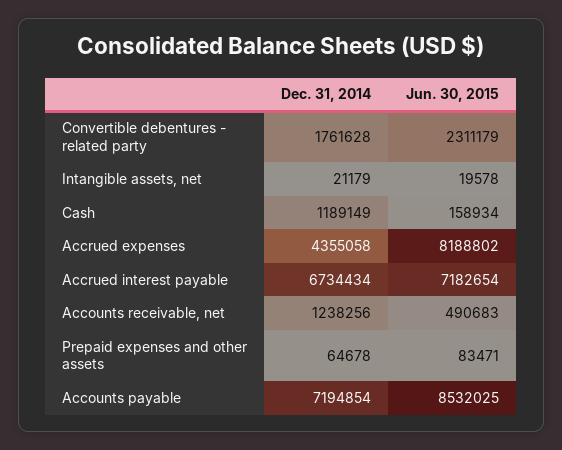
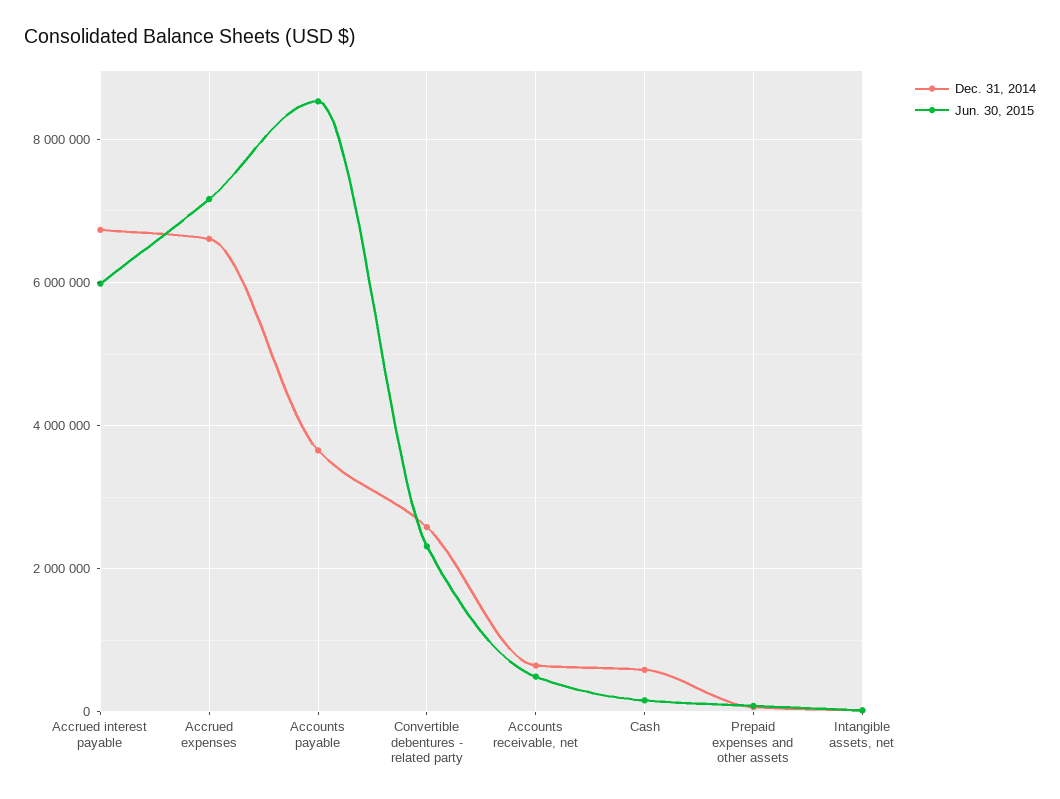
Dec. 31, 2014, Convertible debentures - related party: 1761628 -> 2600000
Dec. 31, 2014, Cash: 1189149 -> 600000
Dec. 31, 2014, Accrued expenses: 4355058 -> 6600000
Jun. 30, 2015, Accrued expenses: 8188802 -> 7200000
Jun. 30, 2015, Accrued interest payable: 7182654 -> 6000000
Dec. 31, 2014, Accounts receivable, net: 1238256 -> 600000
Dec. 31, 2014, Accounts payable: 7194854 -> 3600000

